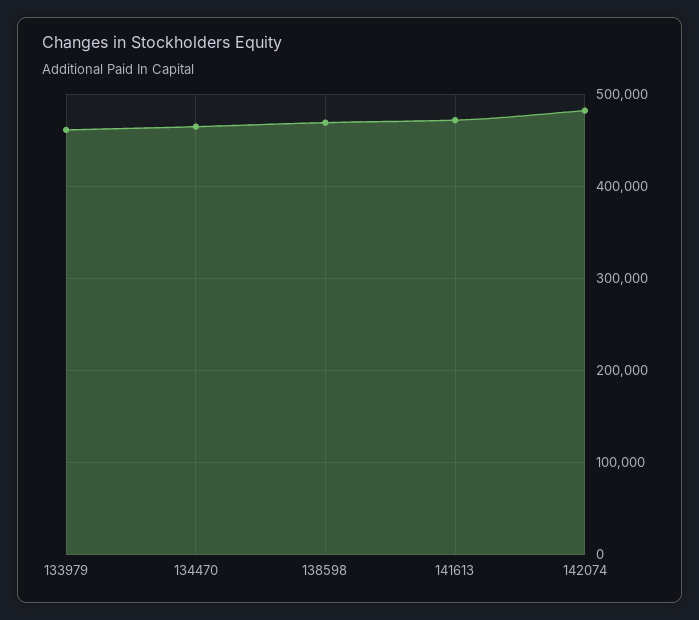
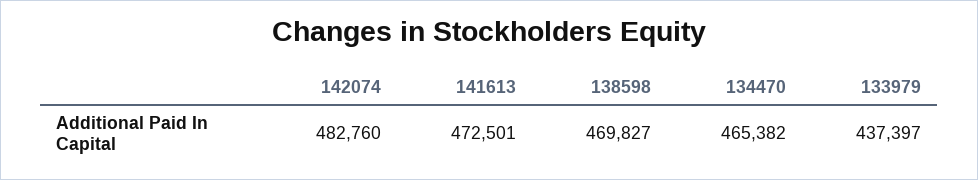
133979: 460000 -> 437397

